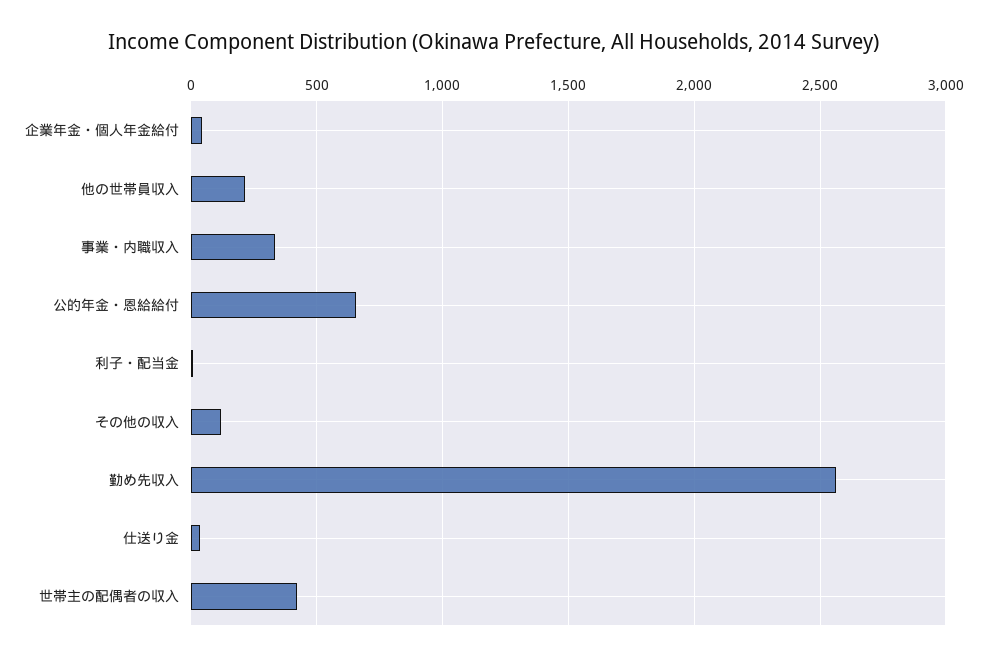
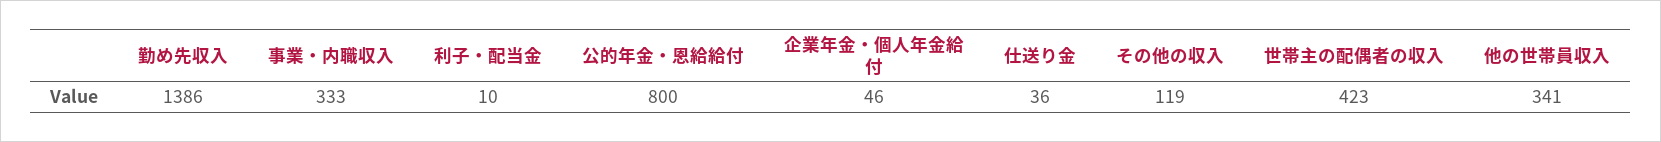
他の世帯員収入: 200 -> 341
公的年金・恩給給付: 650 -> 800
勤め先収入: 2550 -> 1386

